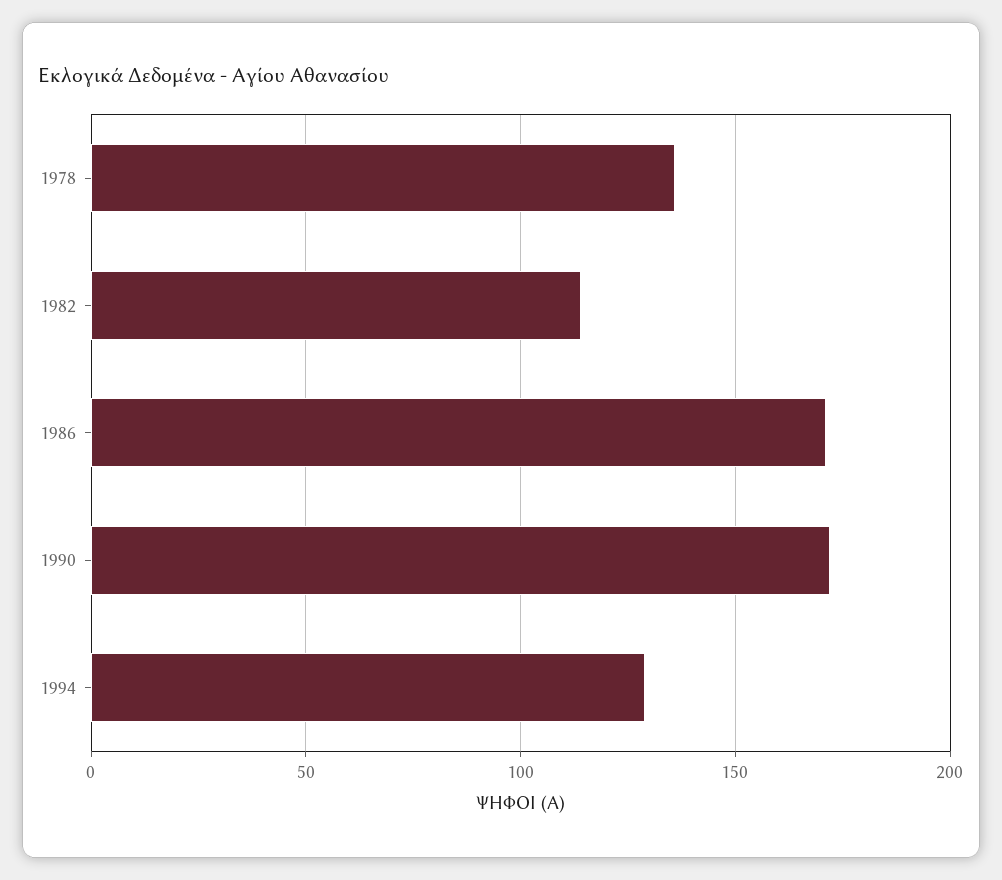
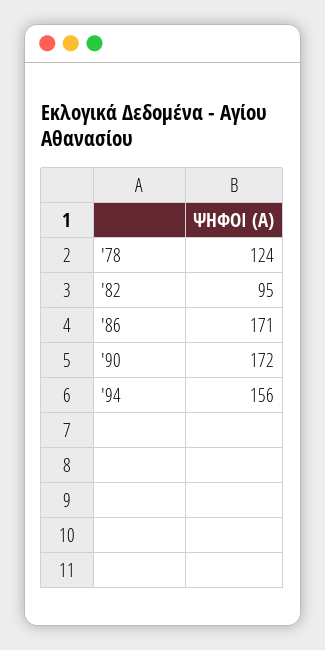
1978: 135 -> 124
1982: 115 -> 95
1994: 130 -> 156

